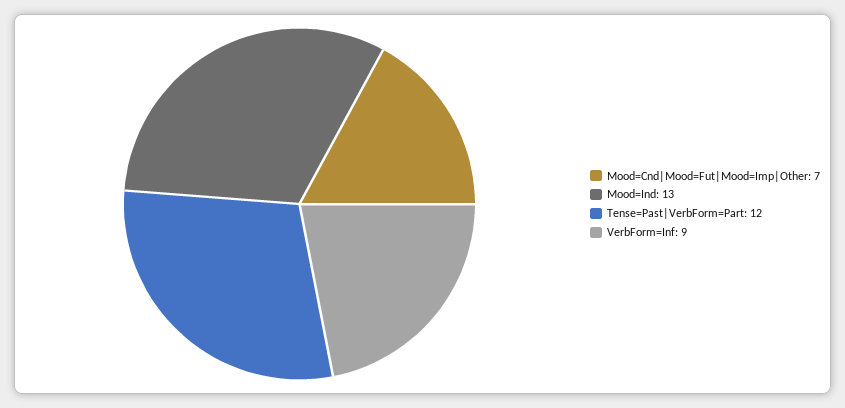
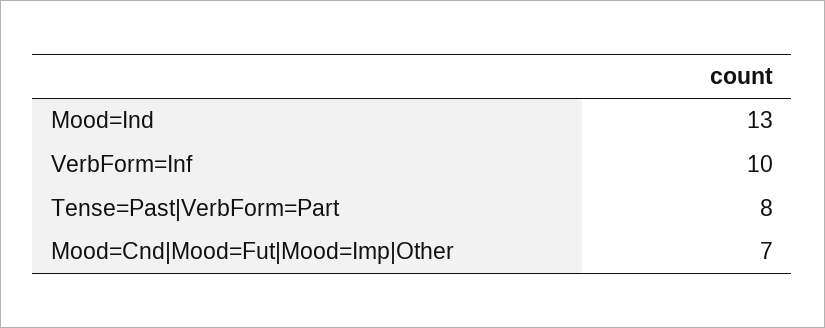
Tense=Past|VerbForm=Part: 12 -> 8
VerbForm=Inf: 9 -> 10

